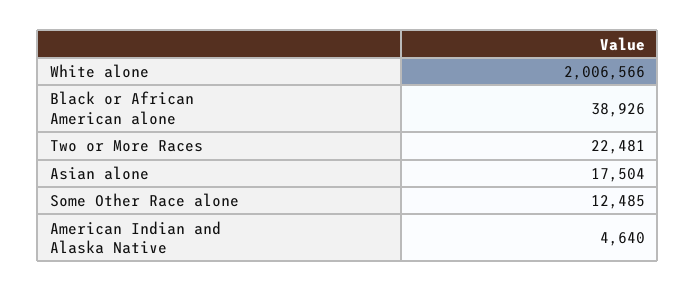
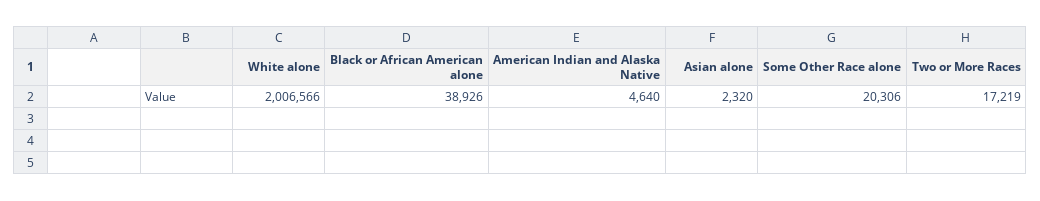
Two or More Races: 22481 -> 17219
Asian alone: 17504 -> 2320
Some Other Race alone: 12485 -> 20306

